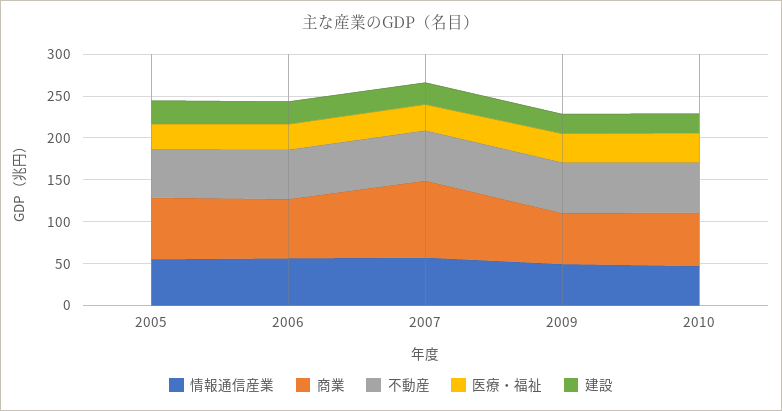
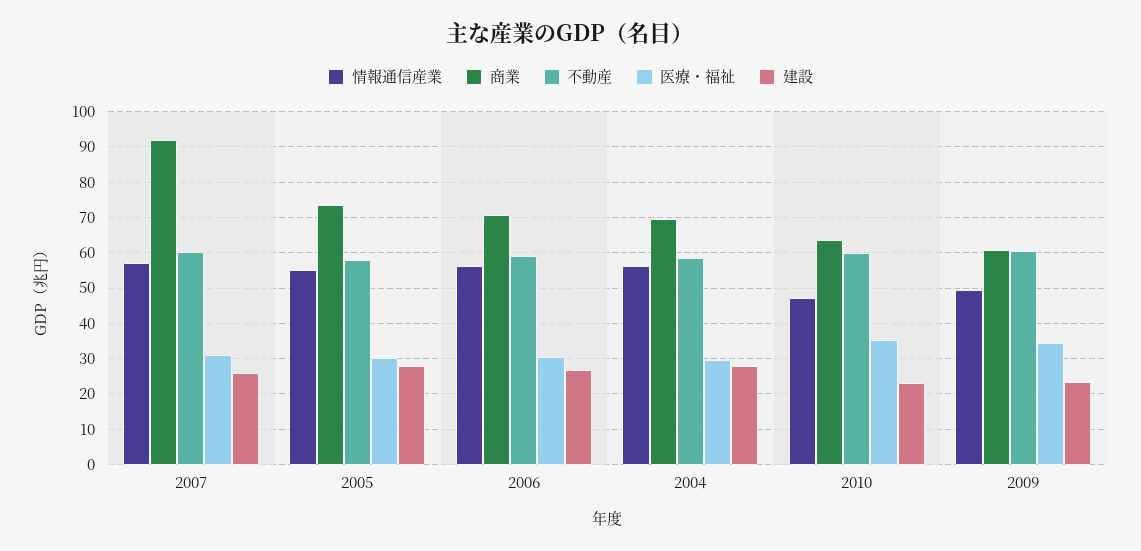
情報通信産業, 2004: none -> 56
商業, 2004: none -> 70
不動産, 2004: none -> 58
医療・福祉, 2004: none -> 30
建設, 2004: none -> 28

